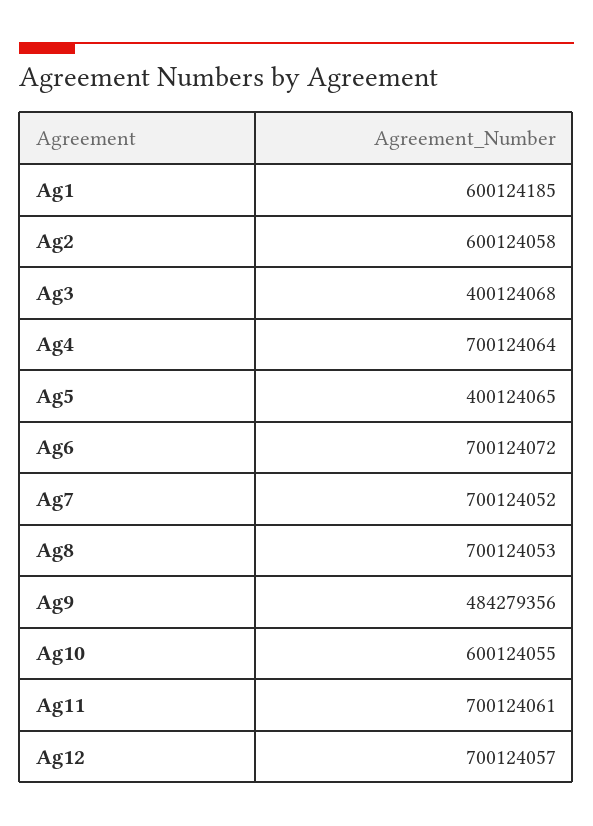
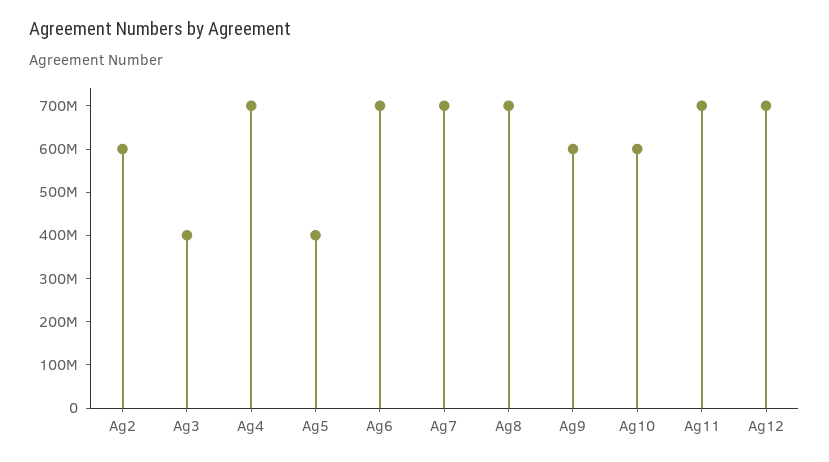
Ag1: 600124185 -> none
Ag9: 484279356 -> 600000000

